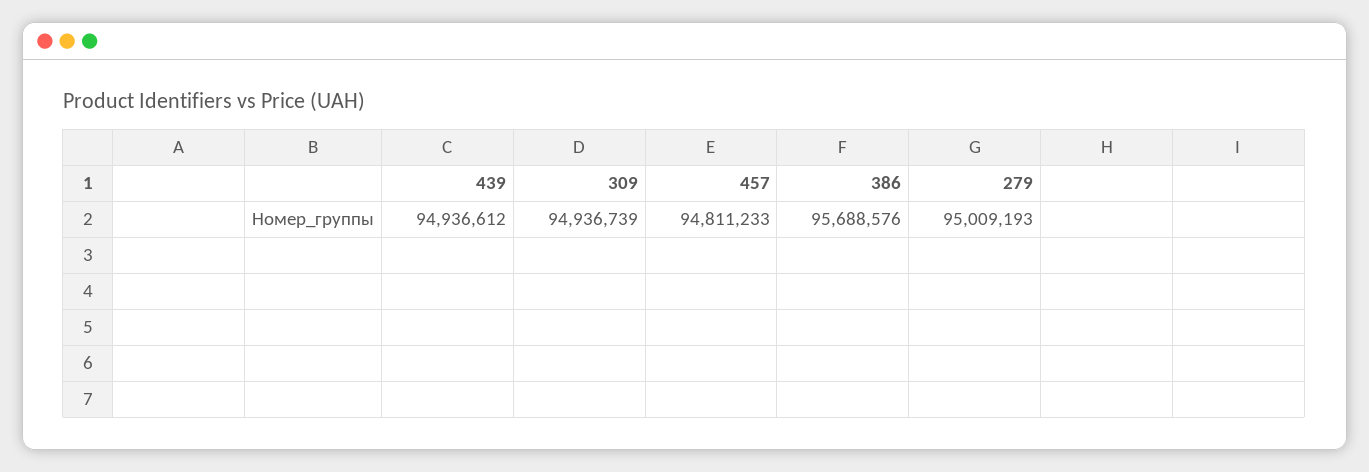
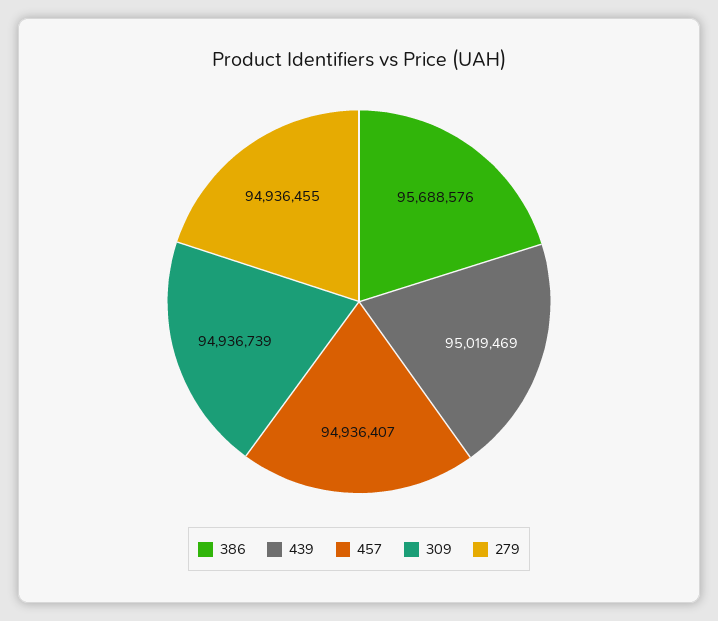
439: 94936612 -> 95019469
457: 94811233 -> 94936407
279: 95009193 -> 94936455

